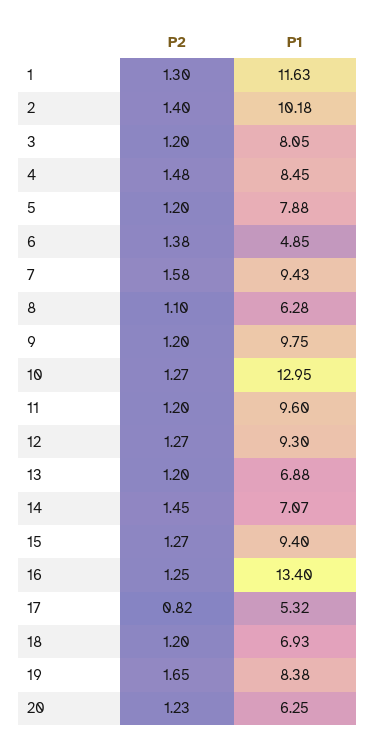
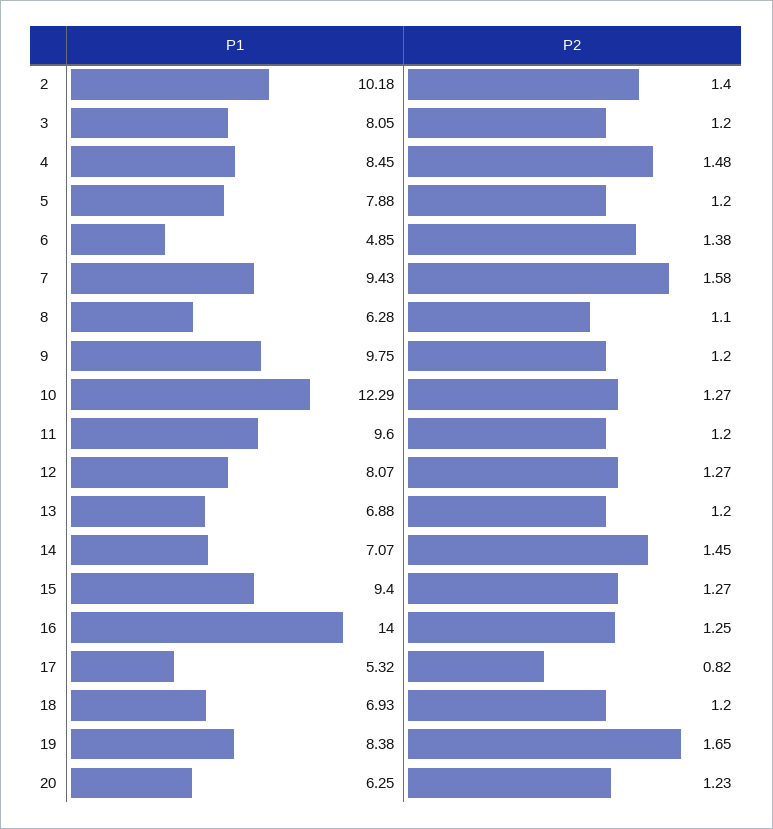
P2, 1: 1.3 -> none
P1, 1: 11.63 -> none
P1, 10: 12.95 -> 12.29
P1, 12: 9.3 -> 8.07
P1, 16: 13.4 -> 14

